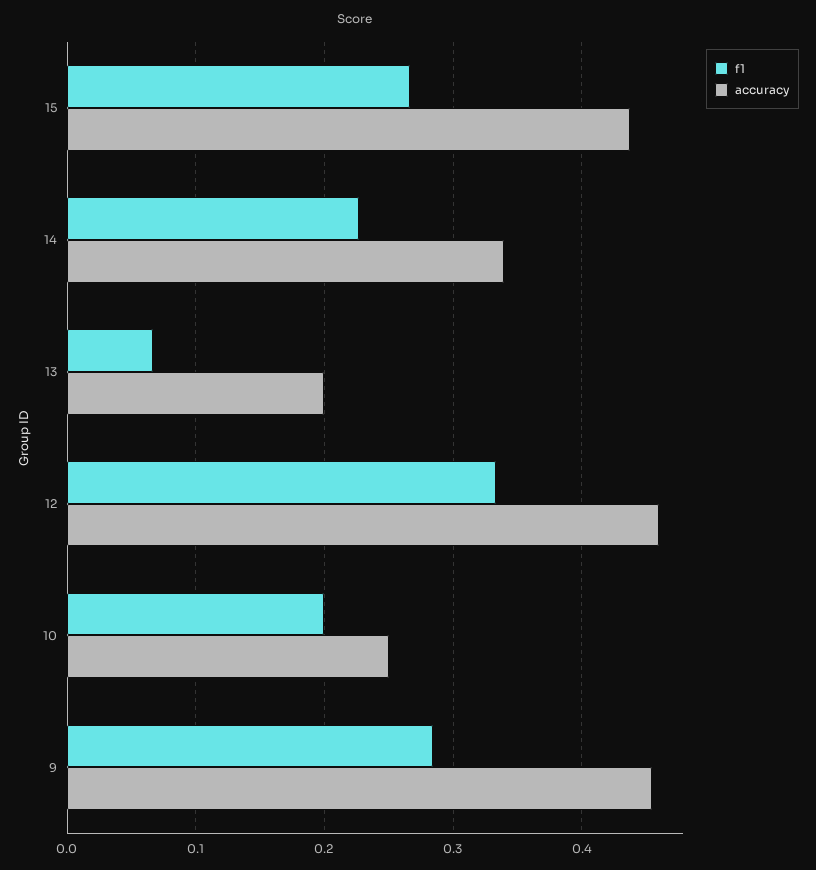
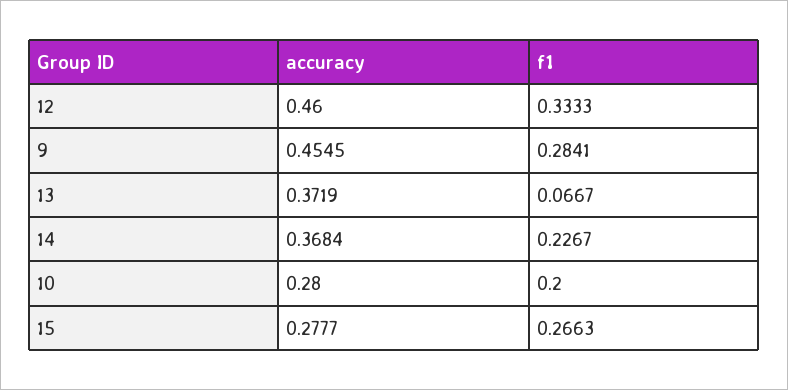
accuracy, 15: 0.44 -> 0.2777
accuracy, 14: 0.34 -> 0.3684
accuracy, 13: 0.2 -> 0.3719
accuracy, 10: 0.25 -> 0.28

